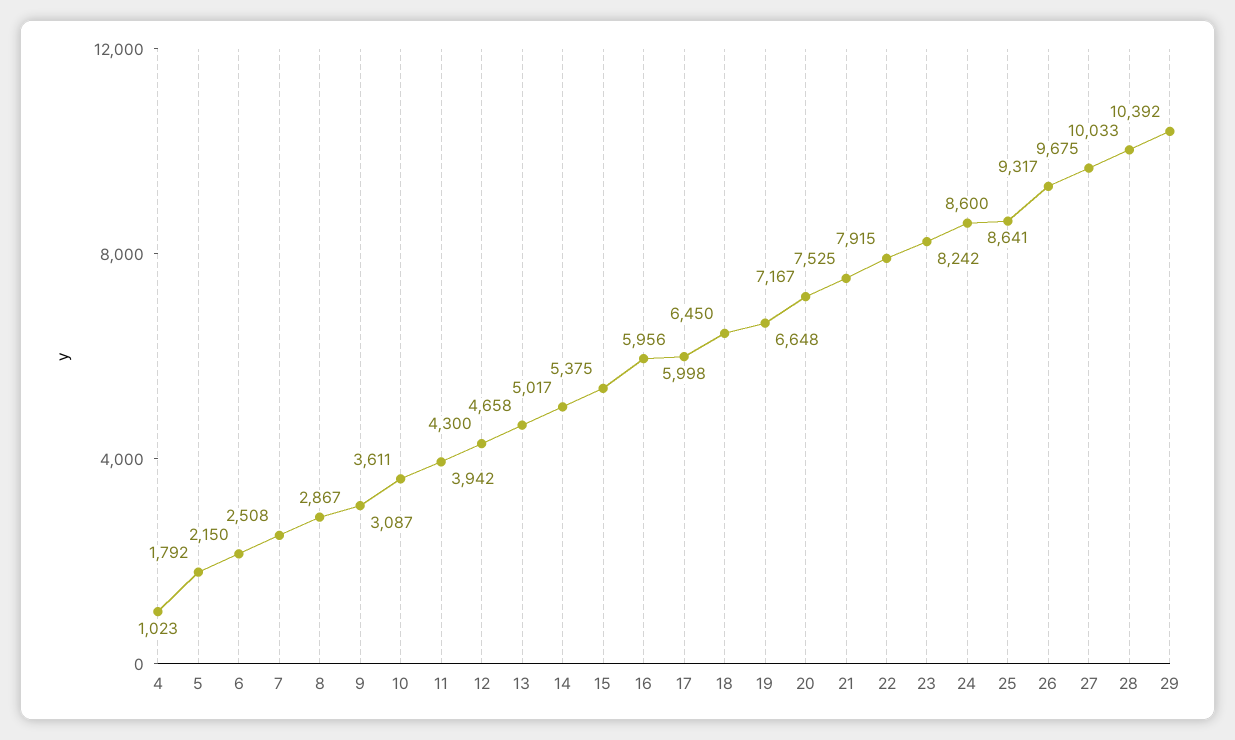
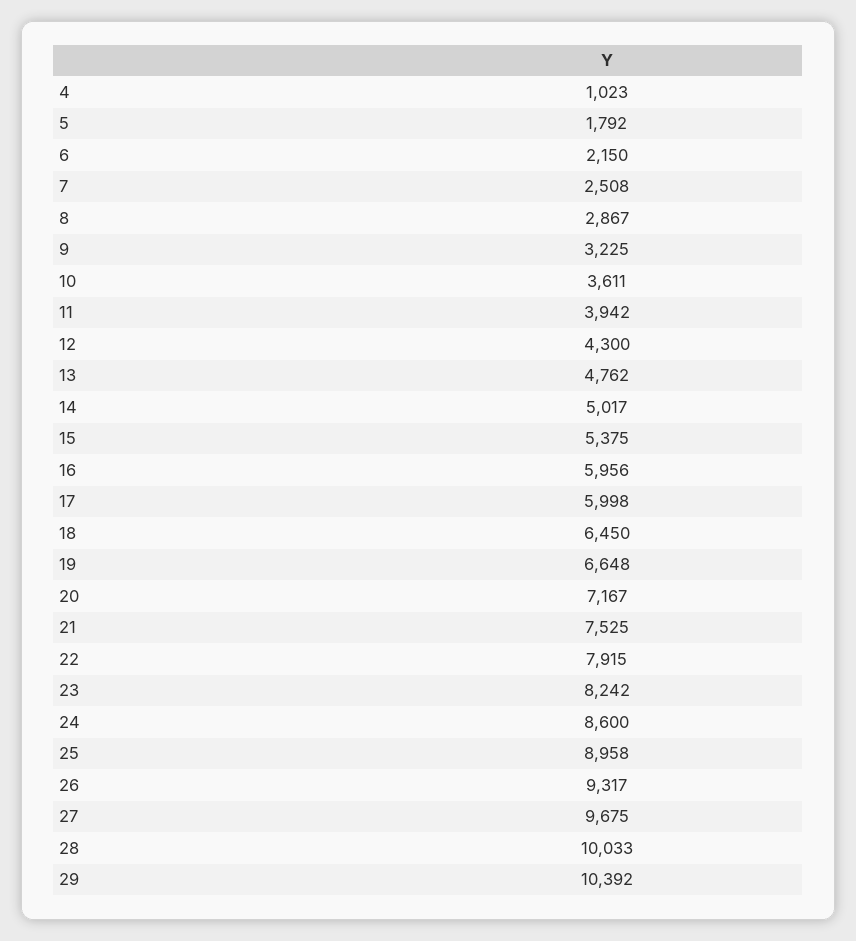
9: 3087 -> 3225
13: 4658 -> 4762
25: 8641 -> 8958

